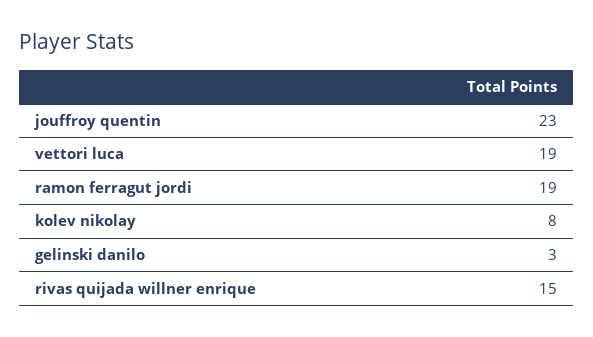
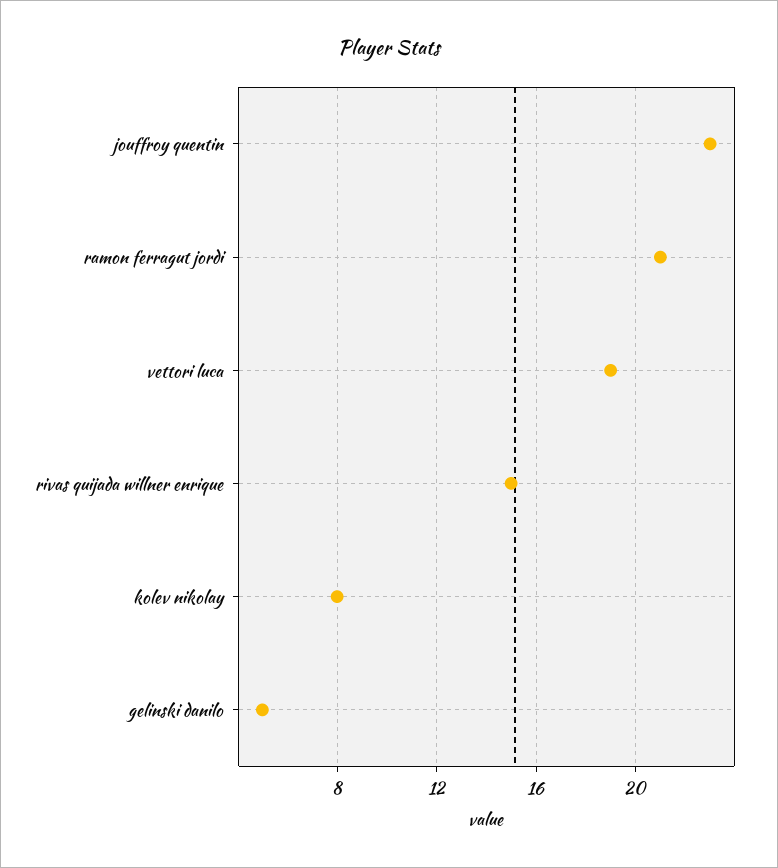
ramon ferragut jordi: 19 -> 21
gelinski danilo: 3 -> 5

